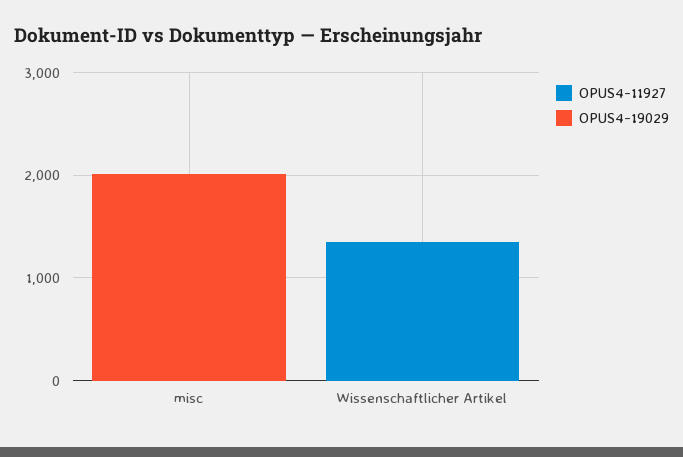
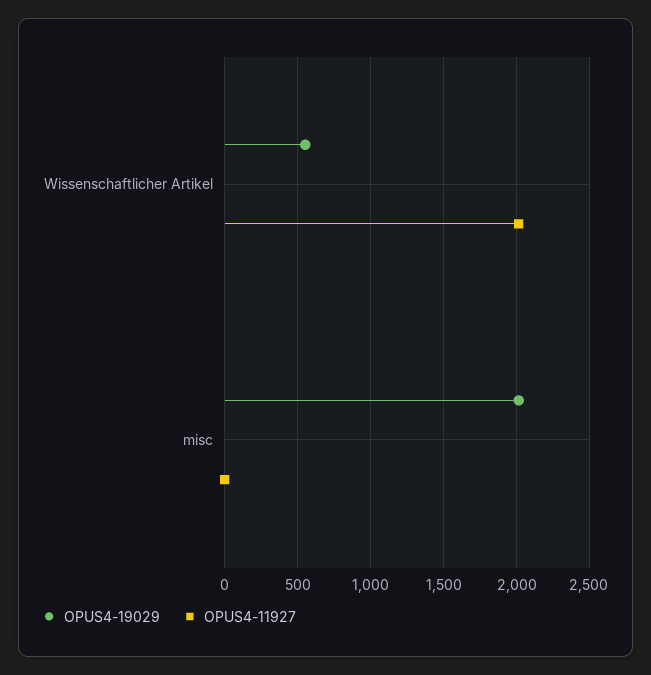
OPUS4-11927, Wissenschaftlicher Artikel: 1400 -> 2000
OPUS4-19029, Wissenschaftlicher Artikel: 0 -> 550

